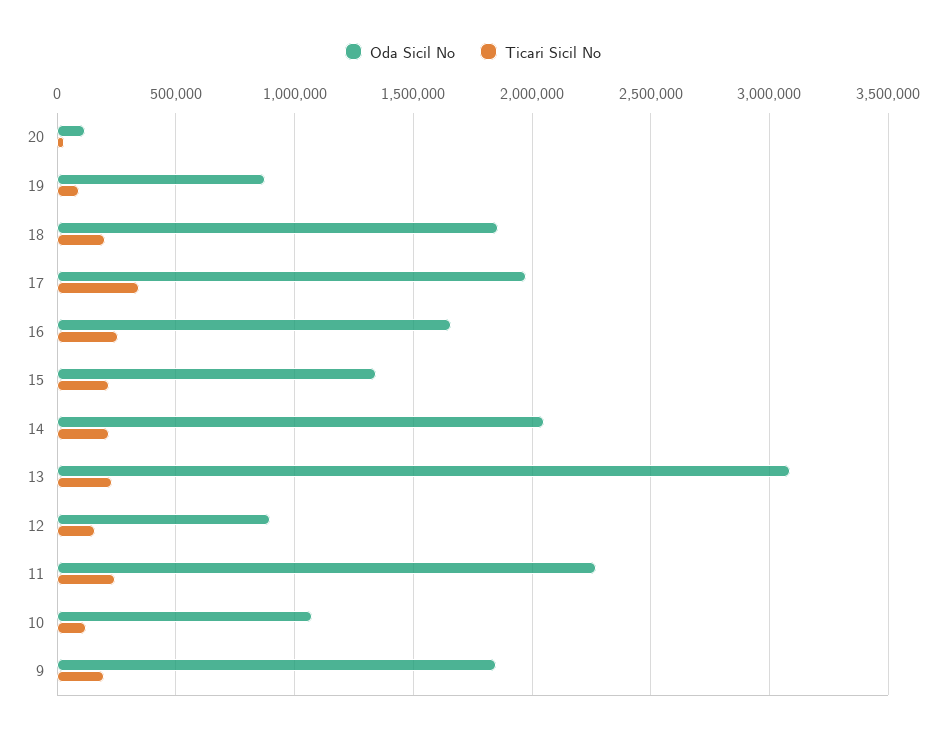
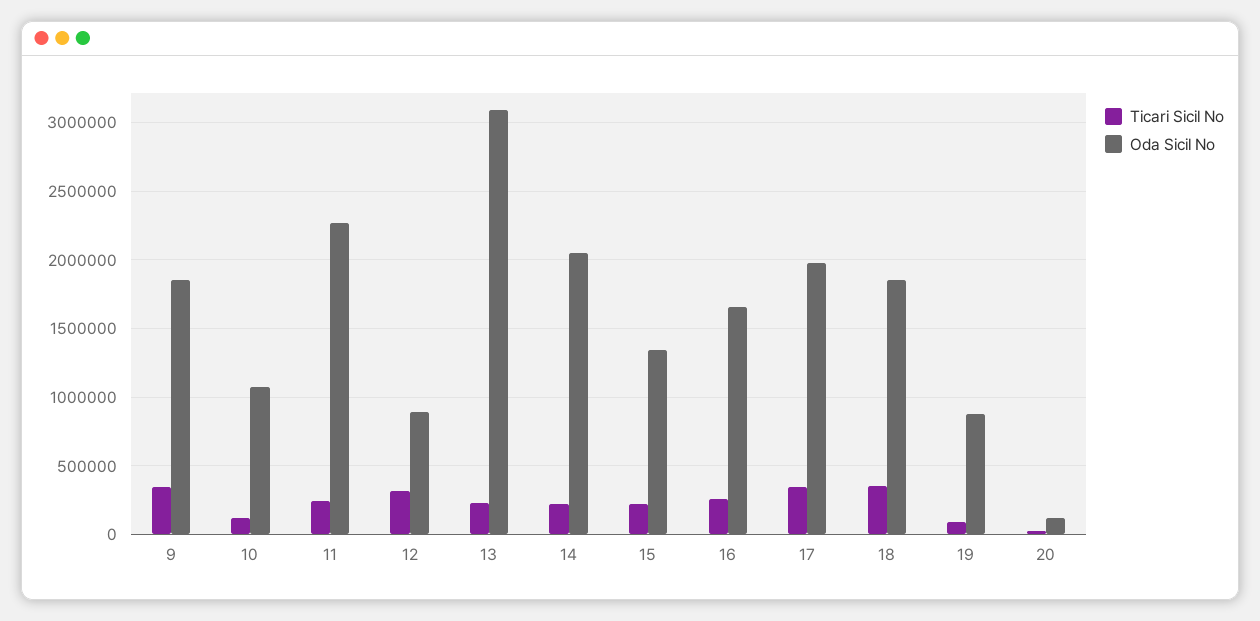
Ticari Sicil No, 18: 200000 -> 350000
Ticari Sicil No, 12: 150000 -> 300000
Ticari Sicil No, 9: 200000 -> 350000

